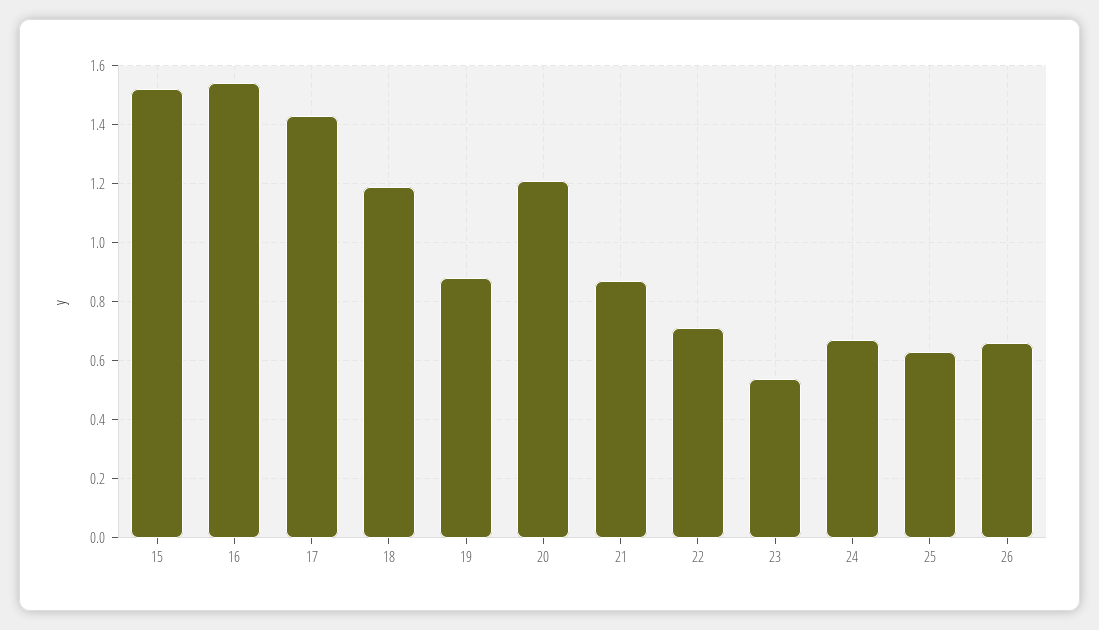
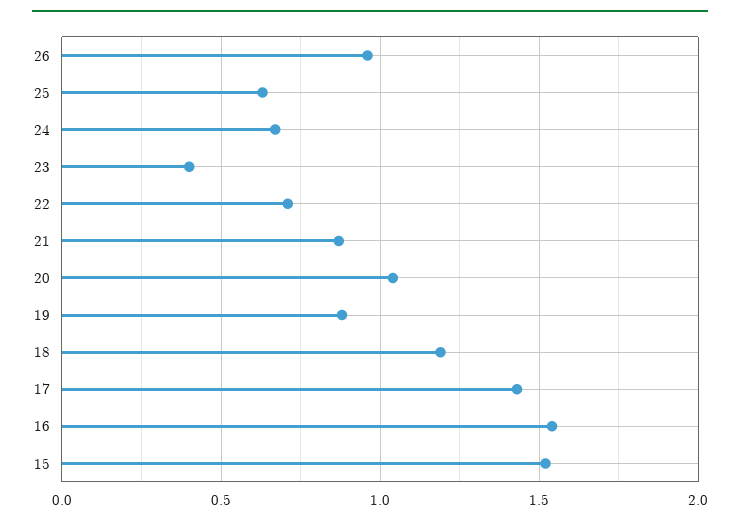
20: 1.2 -> 1.05
23: 0.55 -> 0.4
26: 0.65 -> 0.95

